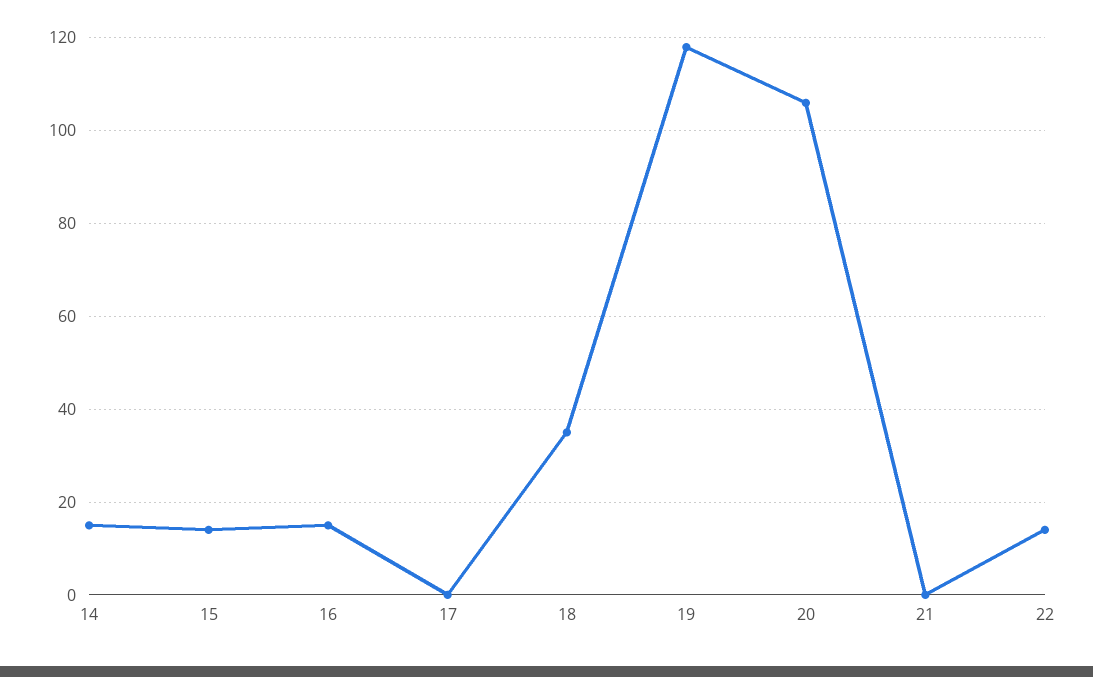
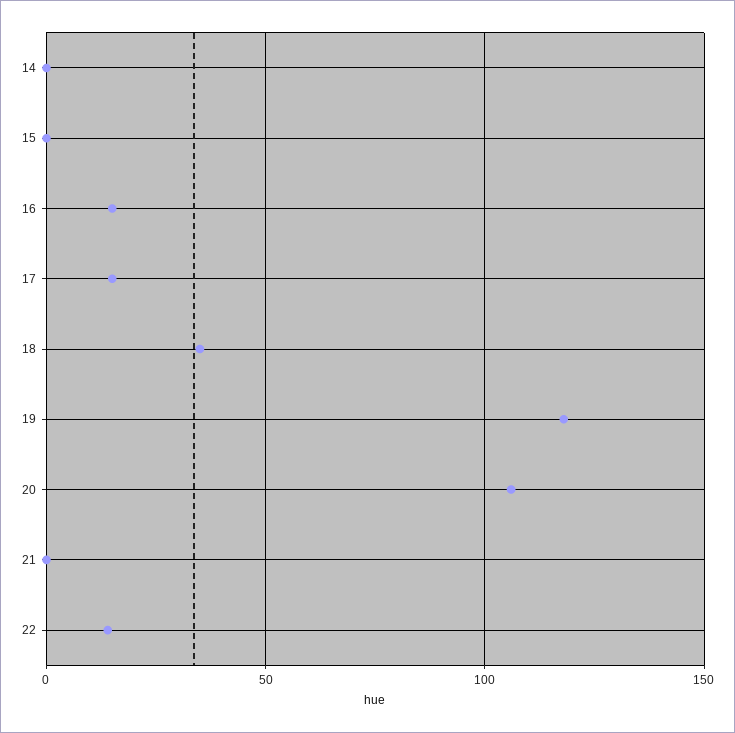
14: 15 -> 0
15: 15 -> 0
17: 0 -> 15

